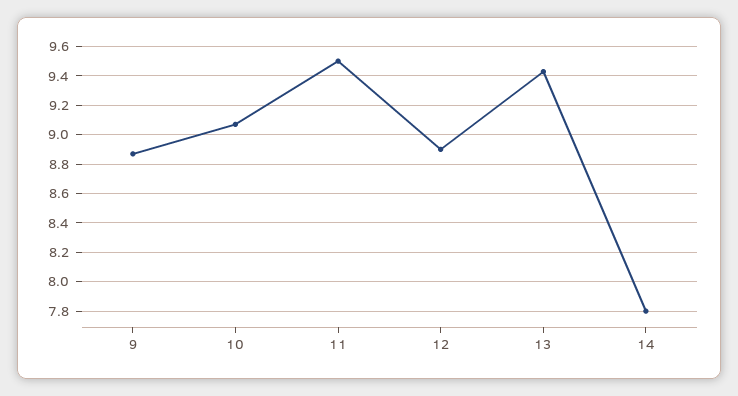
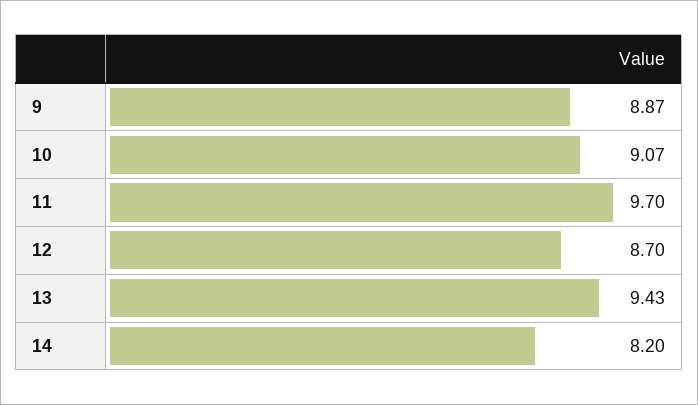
11: 9.5 -> 9.7
12: 8.9 -> 8.7
14: 7.8 -> 8.2

